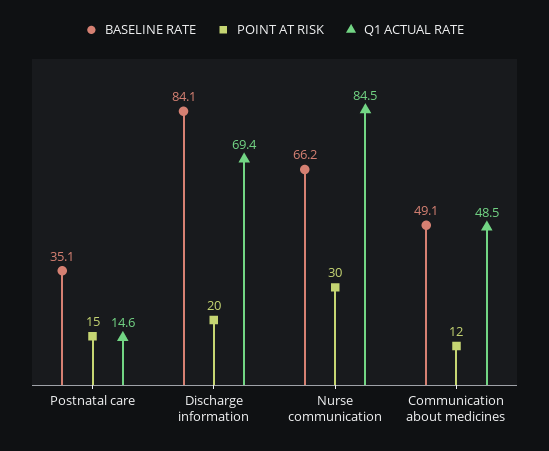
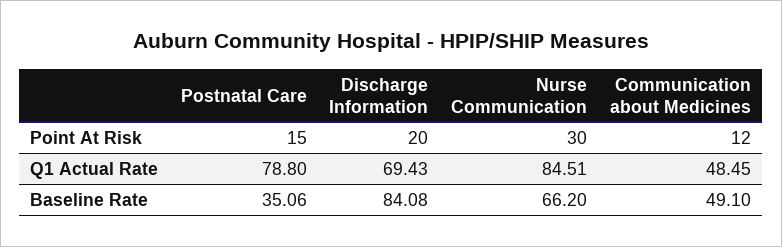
Q1 ACTUAL RATE, Postnatal care: 14.6 -> 78.8

